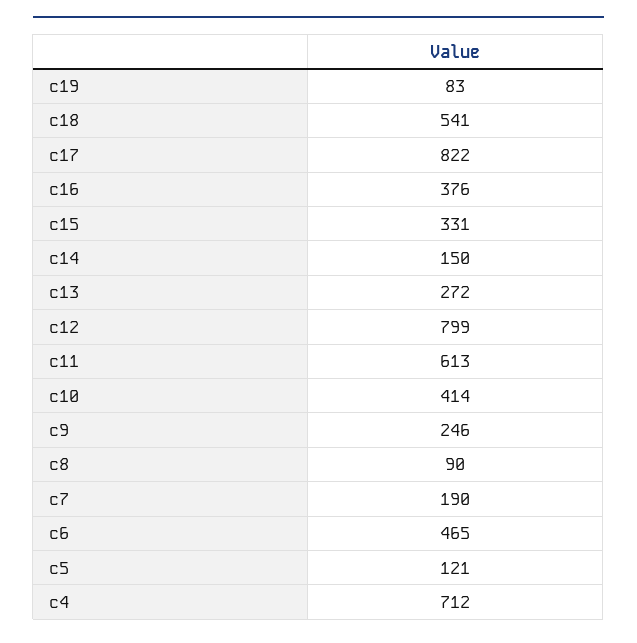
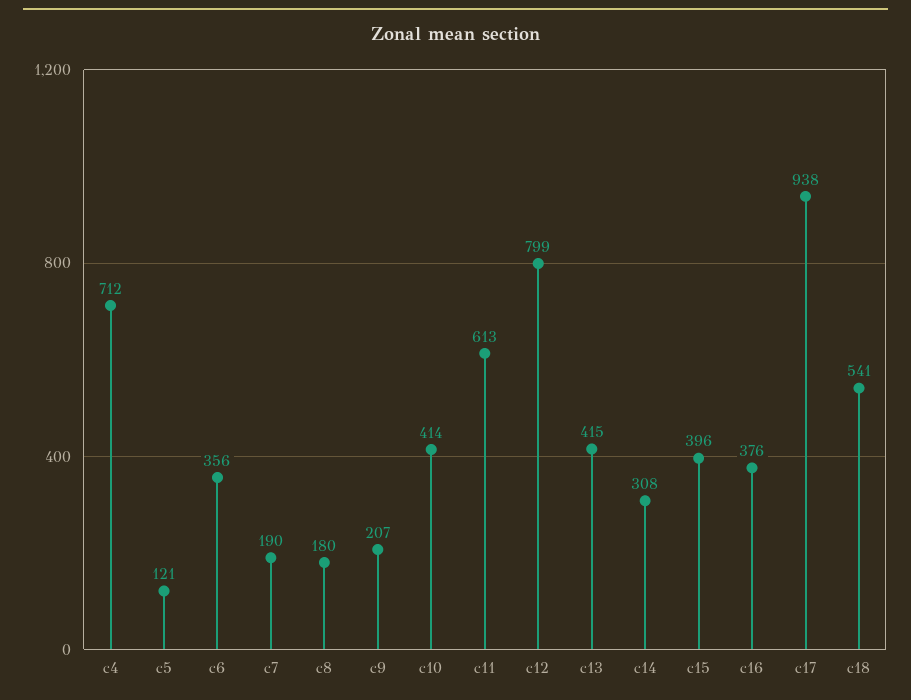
c19: 83 -> none
c17: 822 -> 938
c15: 331 -> 396
c14: 150 -> 308
c13: 272 -> 415
c9: 246 -> 207
c8: 90 -> 180
c6: 465 -> 356

